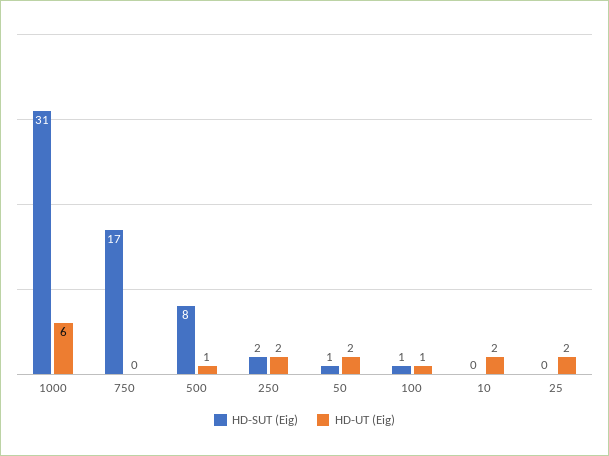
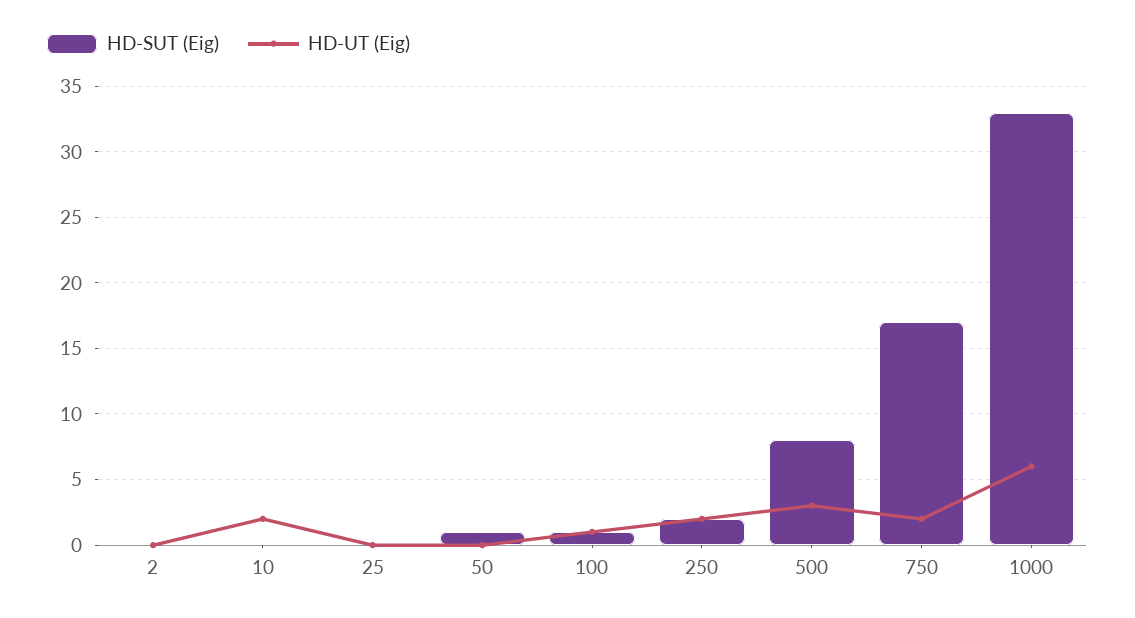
HD-SUT (Eig), 1000: 31 -> 33
HD-UT (Eig), 750: 0 -> 2
HD-UT (Eig), 500: 1 -> 3
HD-UT (Eig), 50: 2 -> 0
HD-UT (Eig), 25: 2 -> 0
HD-SUT (Eig), 2: none -> 0
HD-UT (Eig), 2: none -> 0

